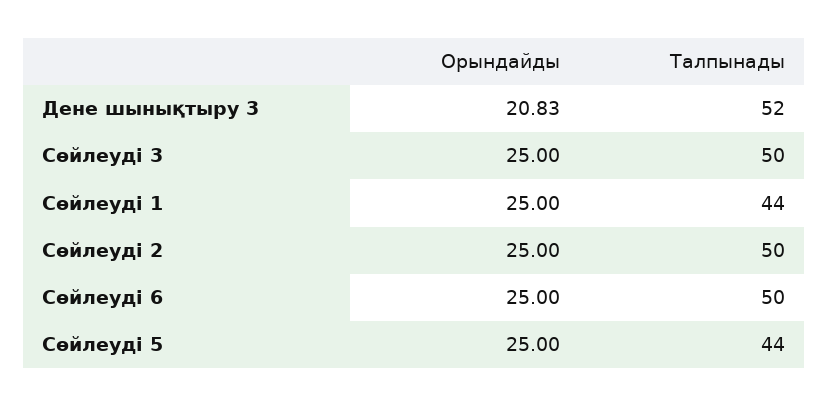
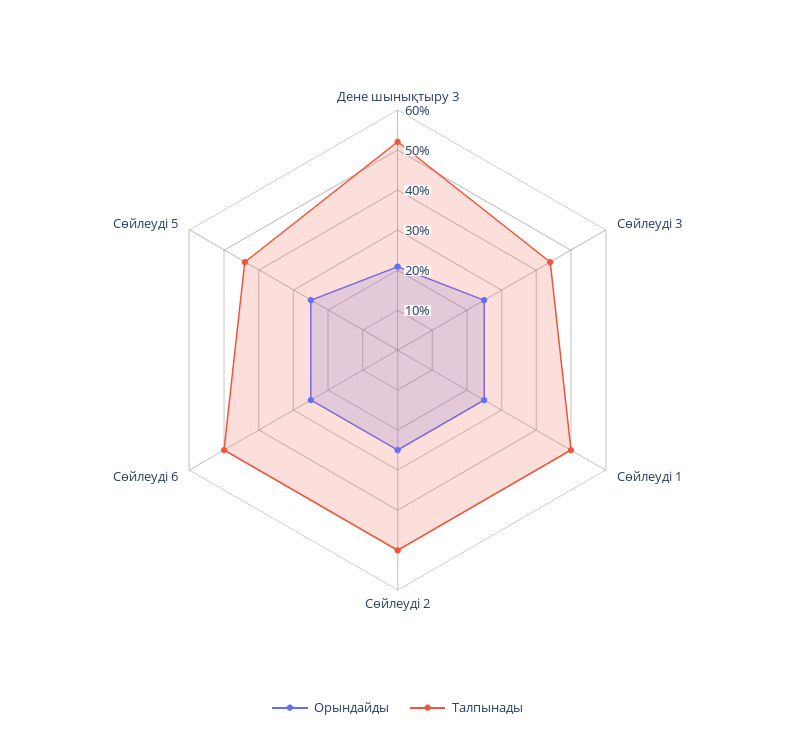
Талпынады, Сөйлеуді 3: 50 -> 44
Талпынады, Сөйлеуді 1: 44 -> 50

